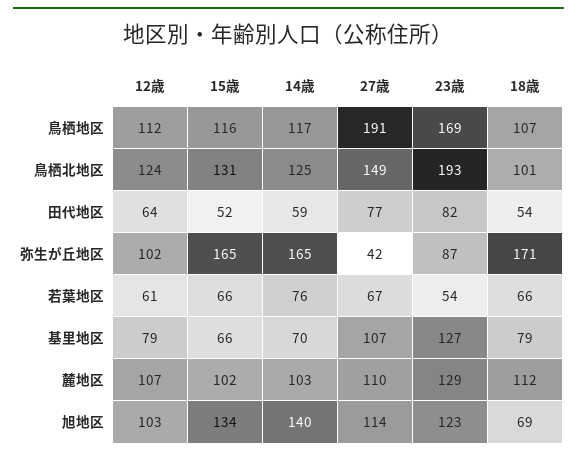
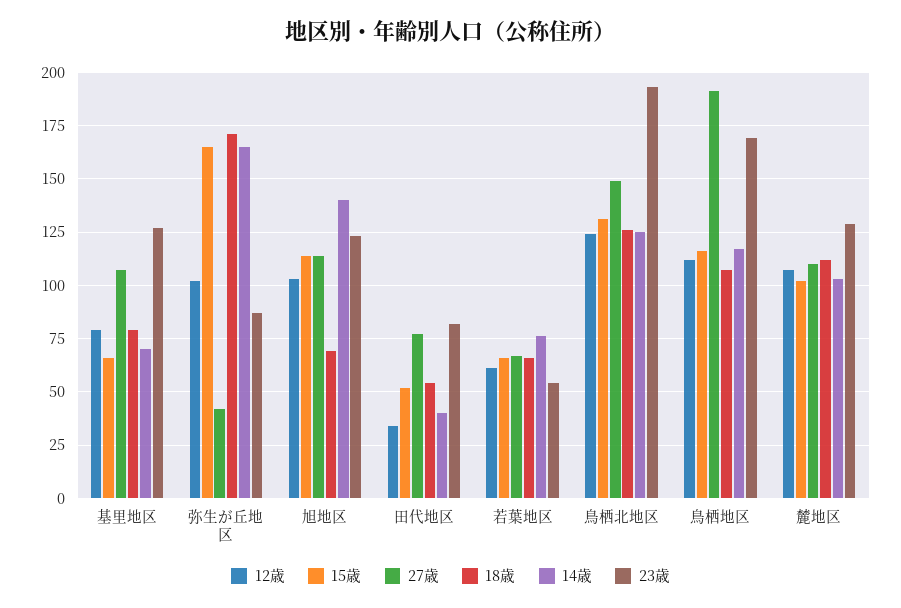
18歳, 鳥栖北地区: 101 -> 125
12歳, 田代地区: 64 -> 35
14歳, 田代地区: 59 -> 40
15歳, 旭地区: 134 -> 115

